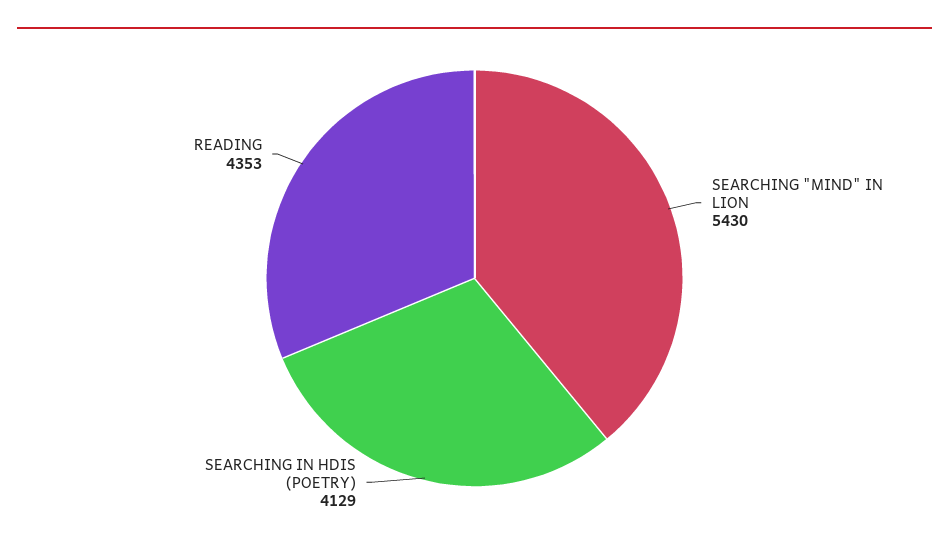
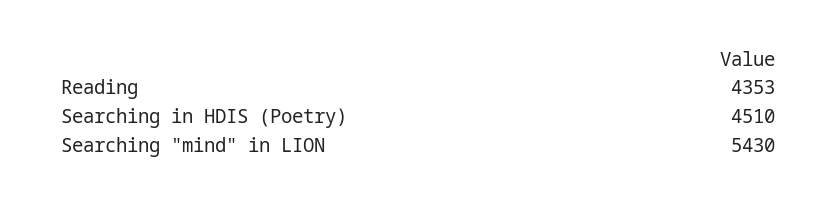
SEARCHING IN HDIS (POETRY): 4129 -> 4510

